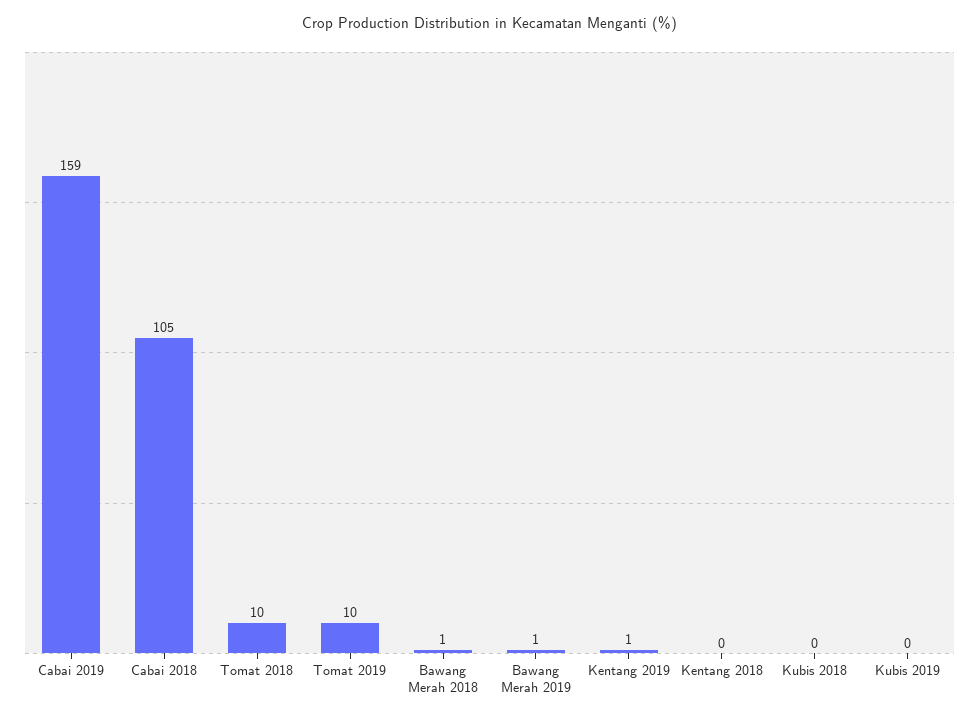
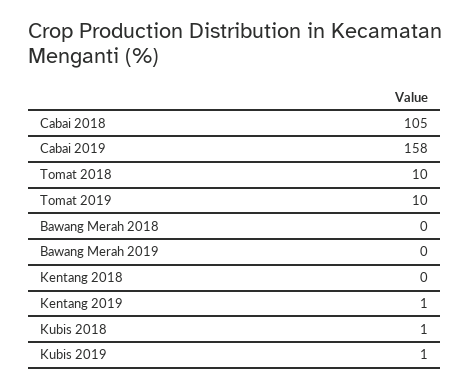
Cabai 2019: 159 -> 158
Bawang Merah 2018: 1 -> 0
Bawang Merah 2019: 1 -> 0
Kubis 2018: 0 -> 1
Kubis 2019: 0 -> 1

